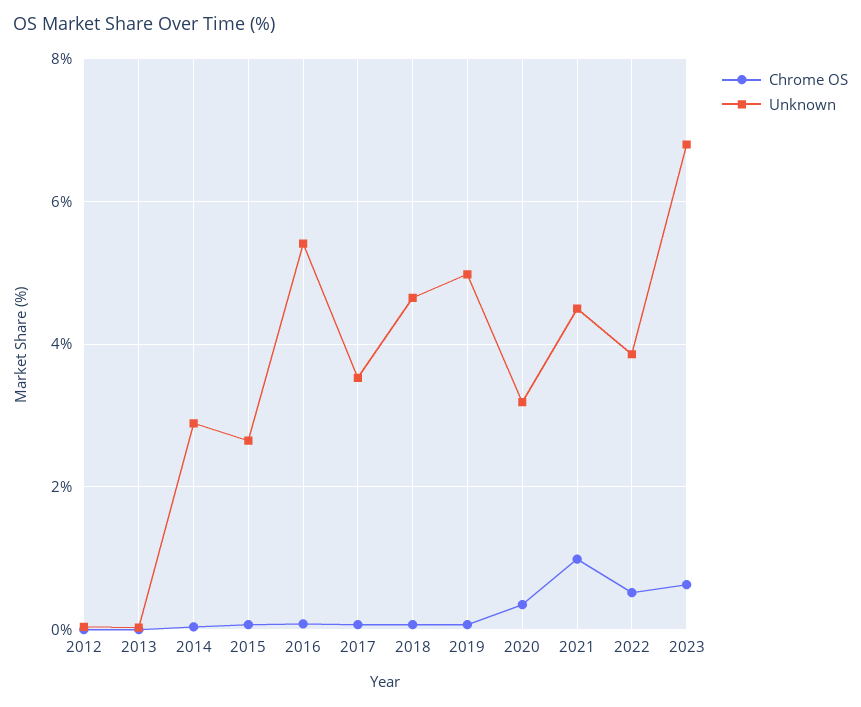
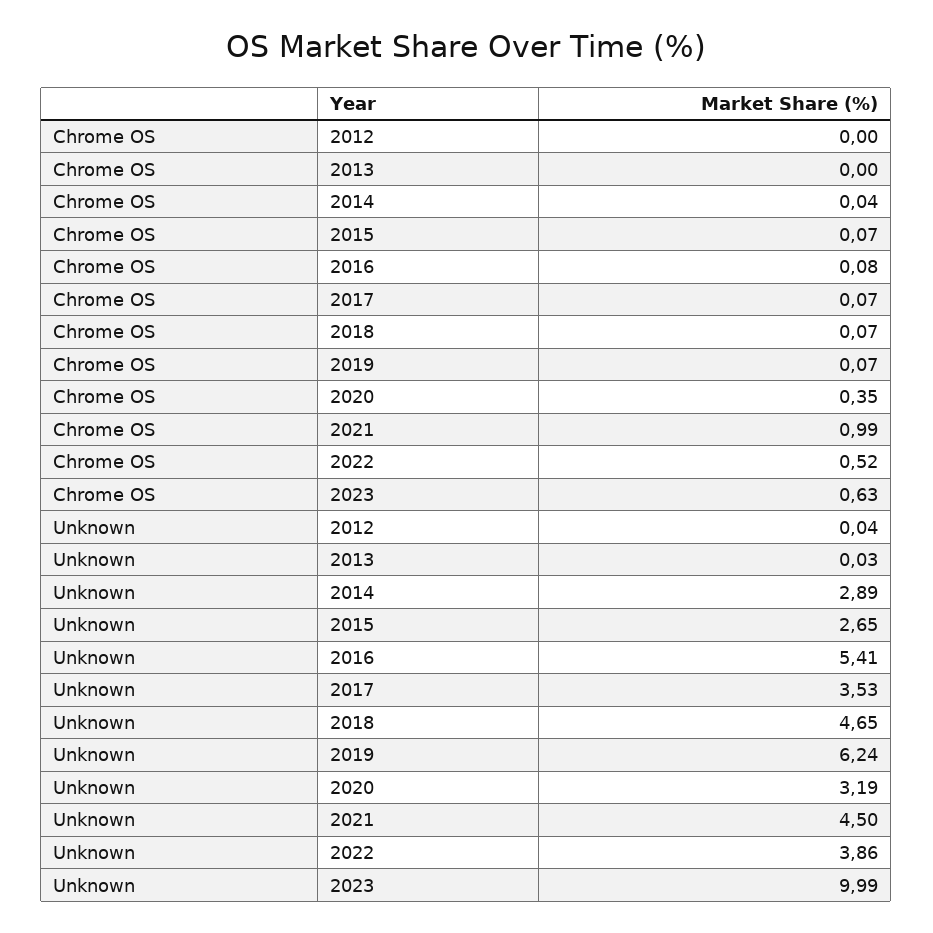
Unknown, 2019: 5 -> 6.24
Unknown, 2023: 6.8 -> 9.99

